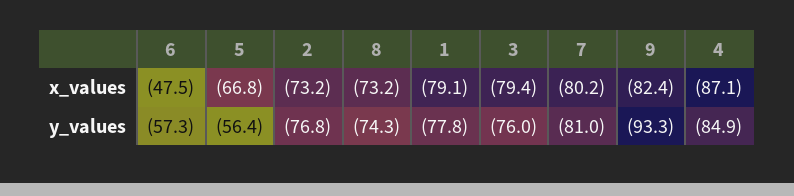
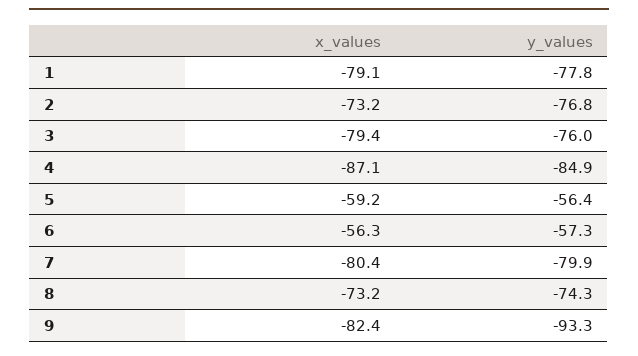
6, x_values: -47.5 -> -56.3
5, x_values: -66.8 -> -59.2
7, x_values: -80.2 -> -80.4
7, y_values: -81 -> -79.9

